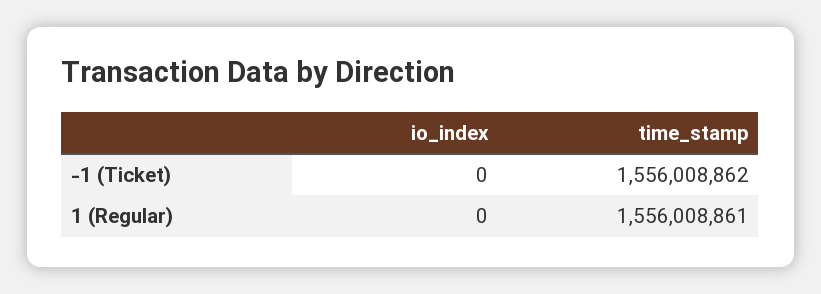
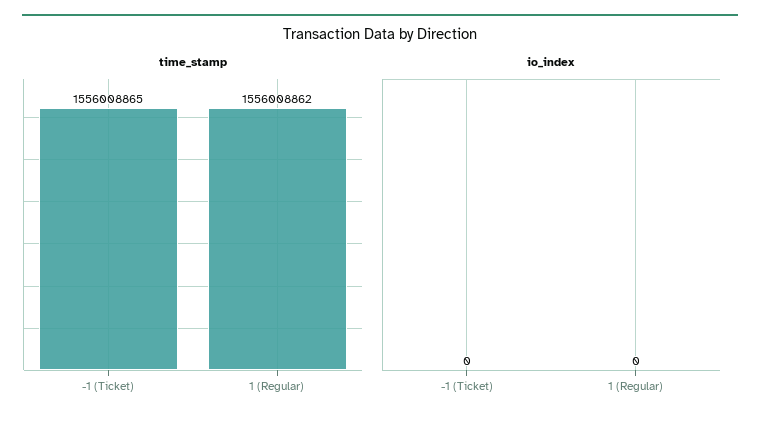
time_stamp, -1 (Ticket): 1556008862 -> 1556008865
time_stamp, 1 (Regular): 1556008861 -> 1556008862

